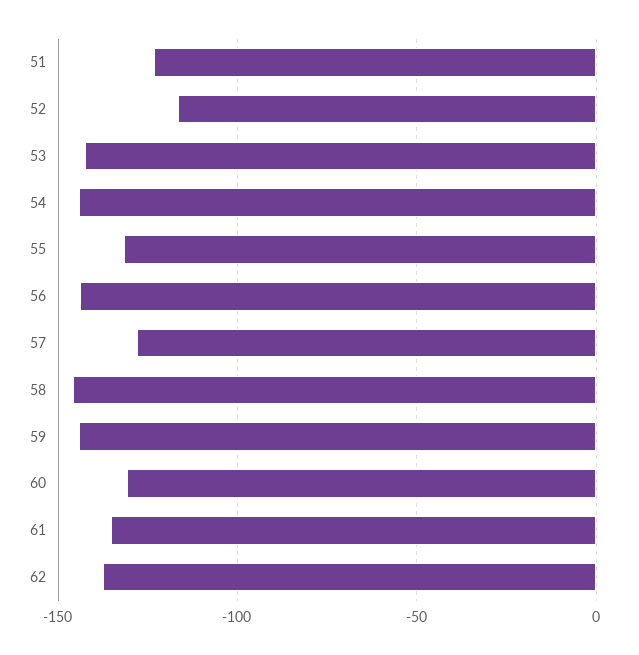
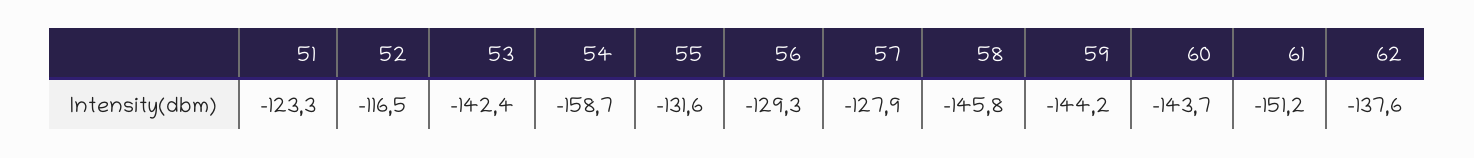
54: -145 -> -158.7
56: -145 -> -129.3
60: -130 -> -143.7
61: -135 -> -151.2

